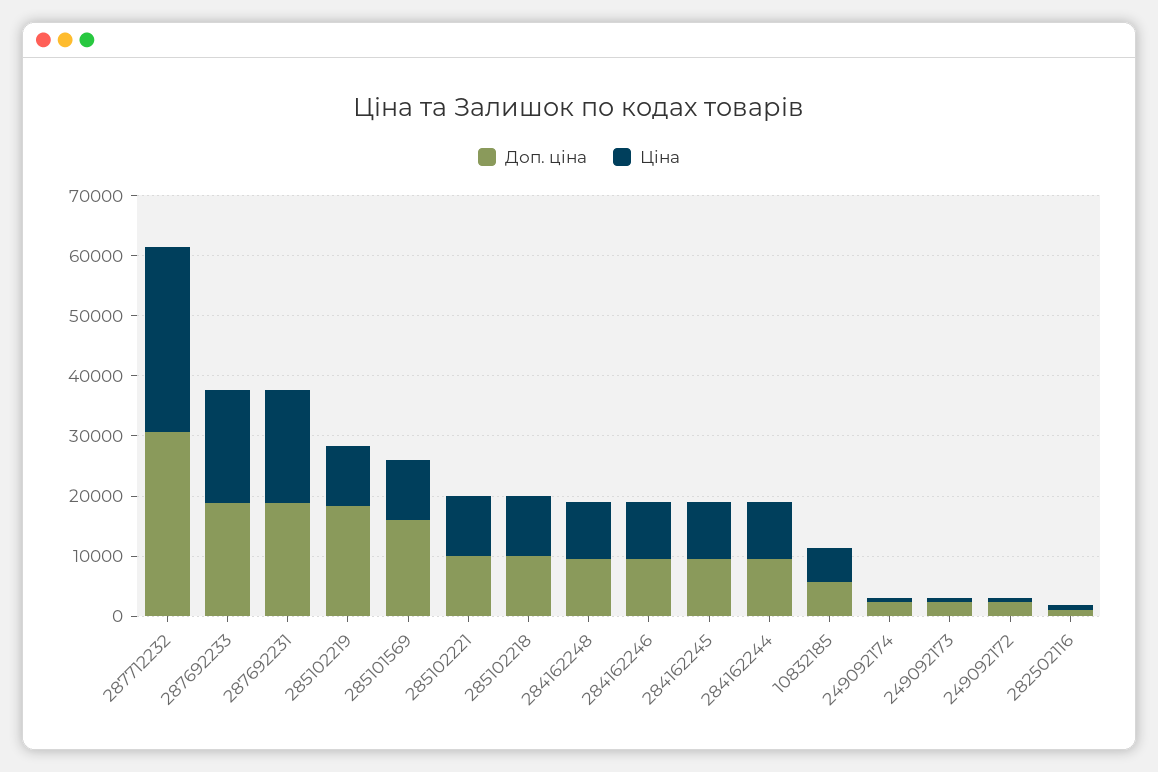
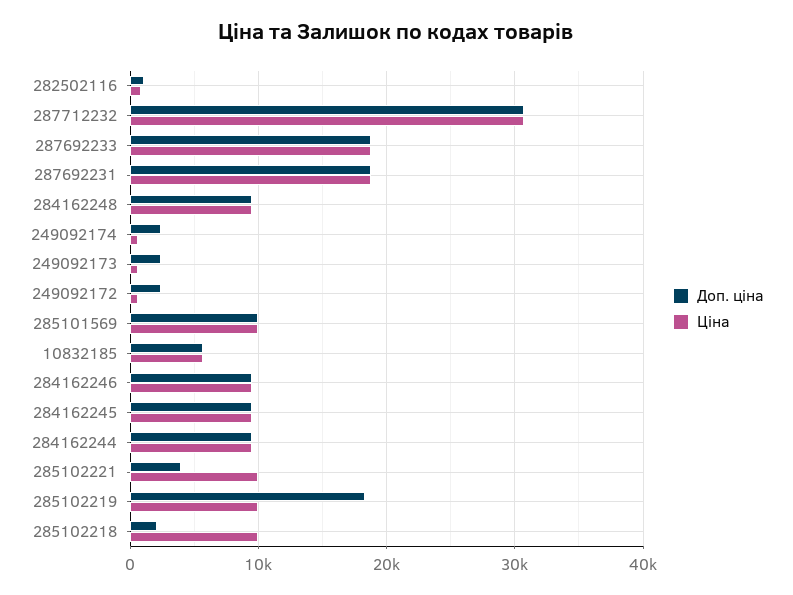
Доп. ціна, 285101569: 16000 -> 10000
Доп. ціна, 285102221: 10000 -> 4000
Доп. ціна, 285102218: 10000 -> 2000

